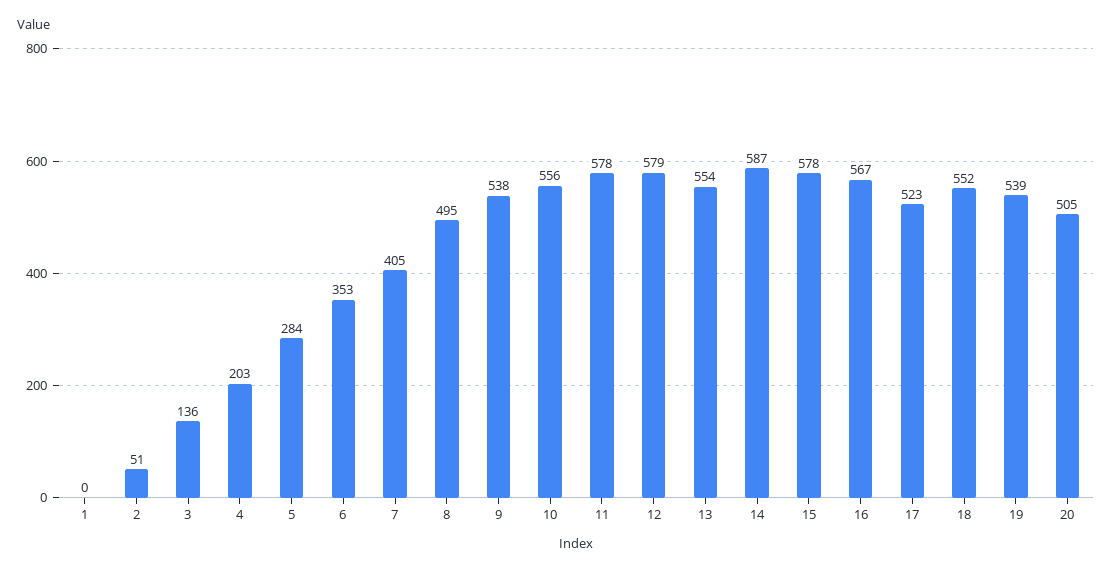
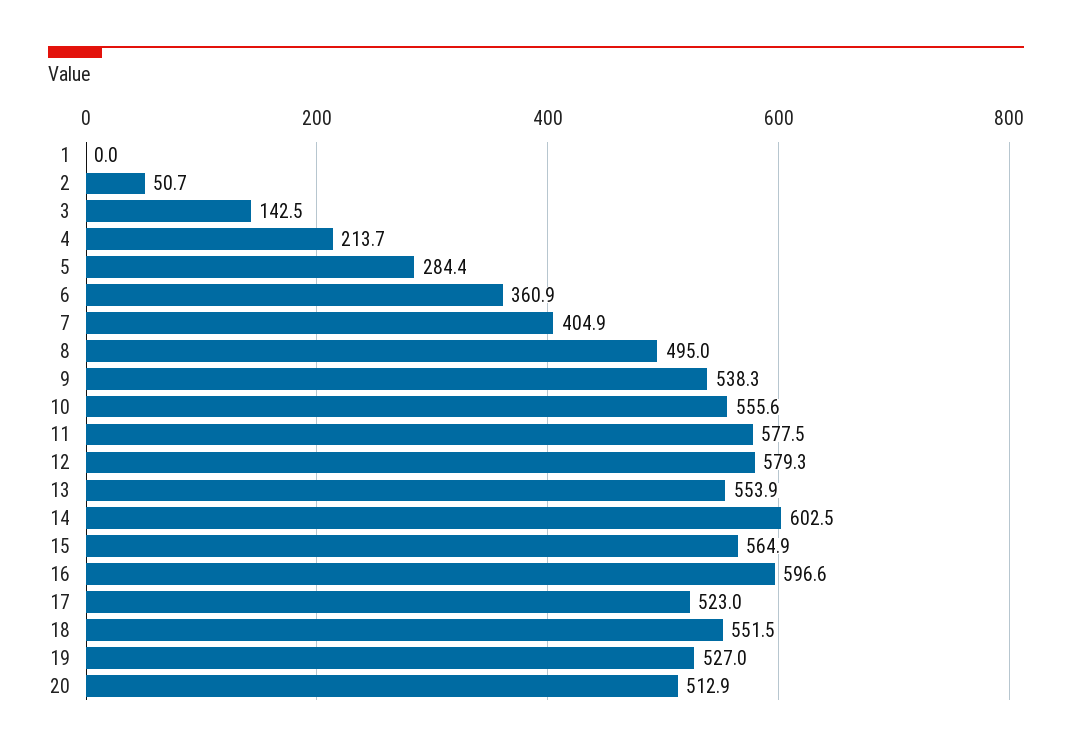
3: 136 -> 142.5
4: 203 -> 213.7
6: 353 -> 360.9
14: 587 -> 602.5
15: 578 -> 564.9
16: 567 -> 596.6
19: 539 -> 527
20: 505 -> 512.9

